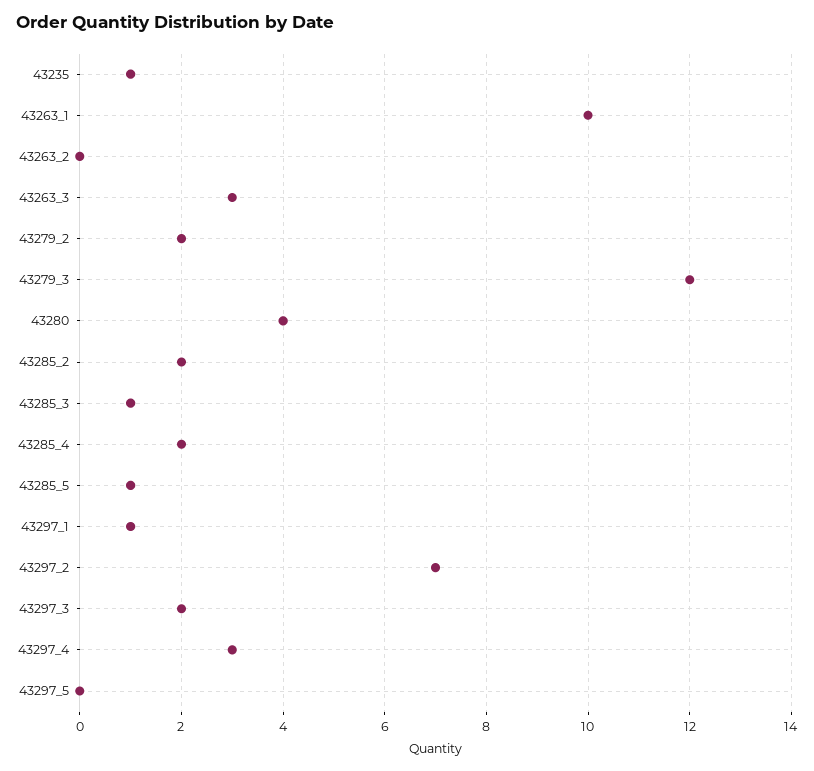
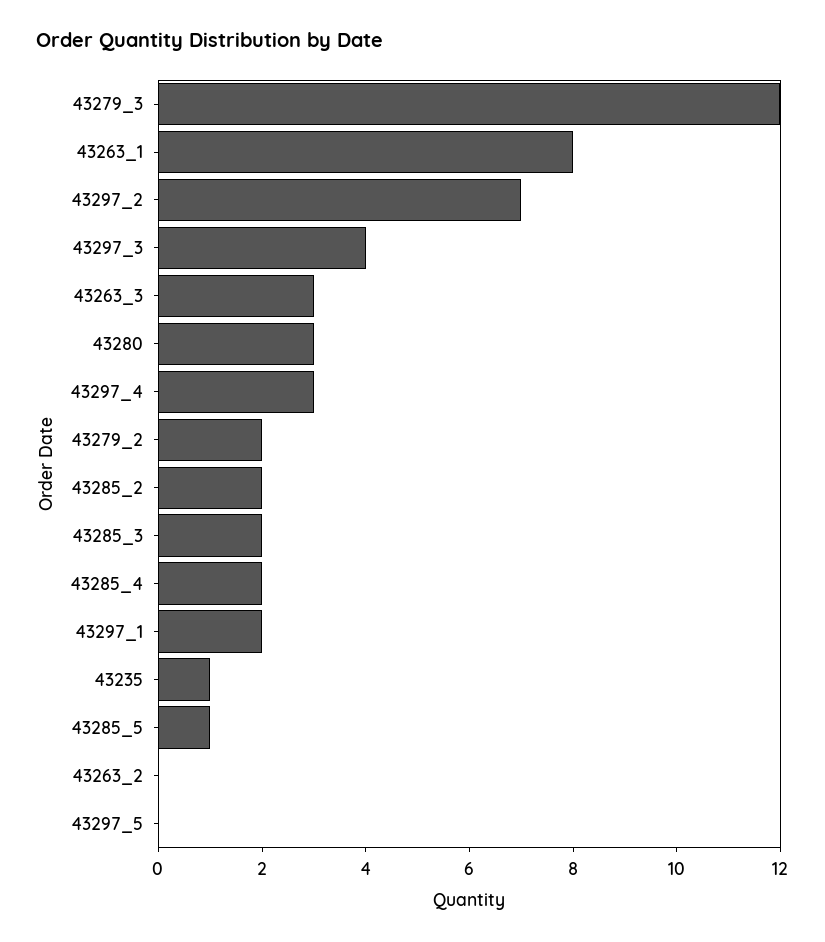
43263_1: 10 -> 8
43280: 4 -> 3
43285_3: 1 -> 2
43297_1: 1 -> 2
43297_3: 2 -> 4

